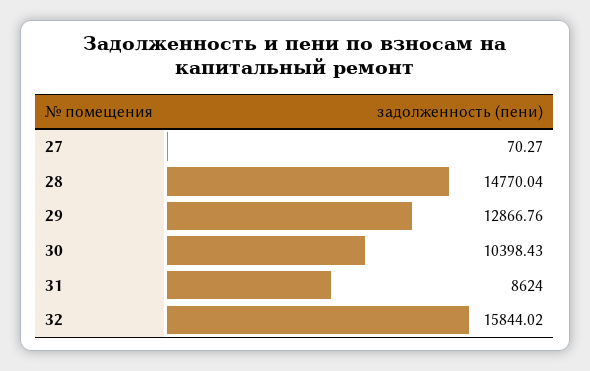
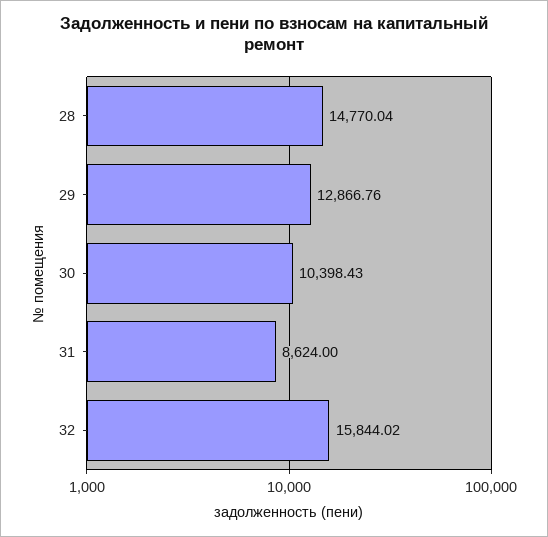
27: 70.27 -> none

